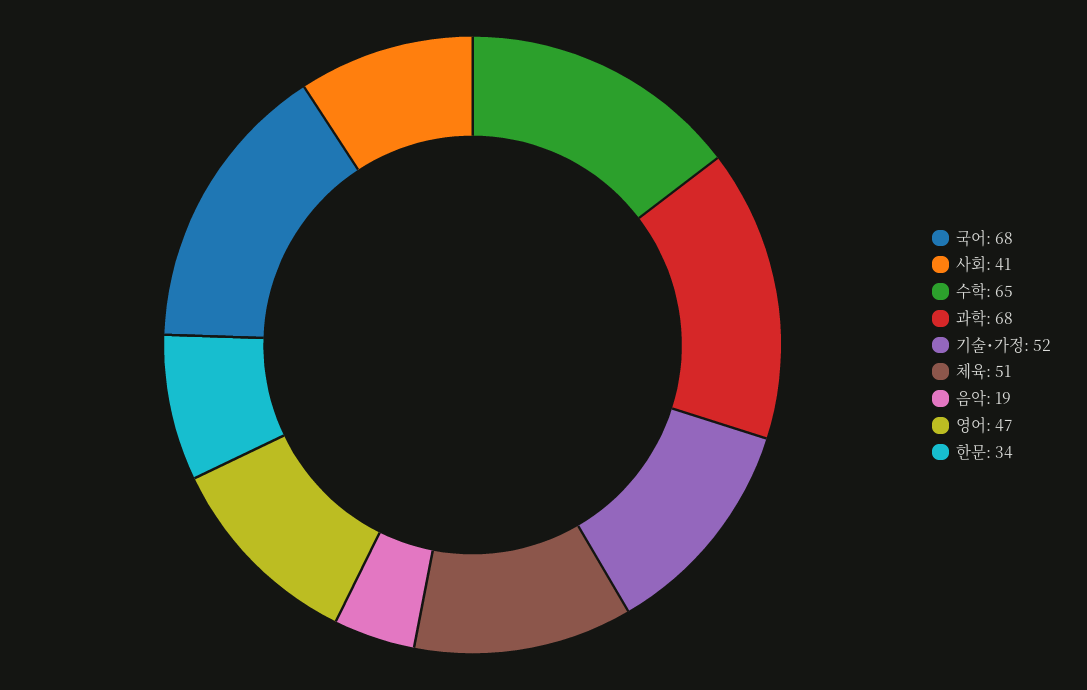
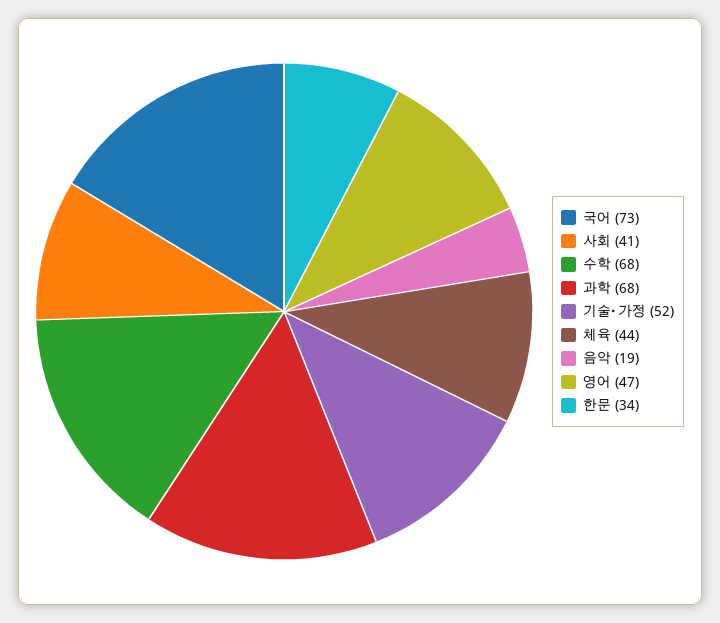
국어: 68 -> 73
수학: 65 -> 68
체육: 51 -> 44

